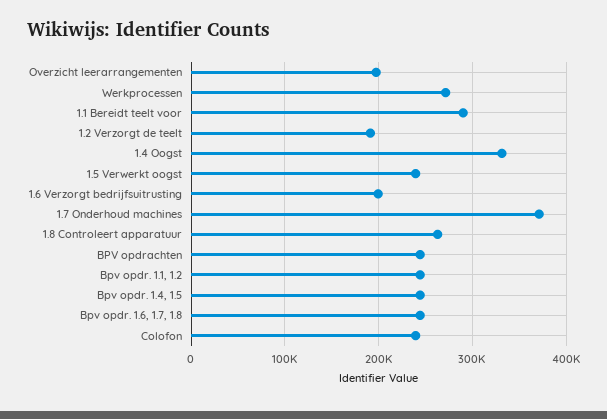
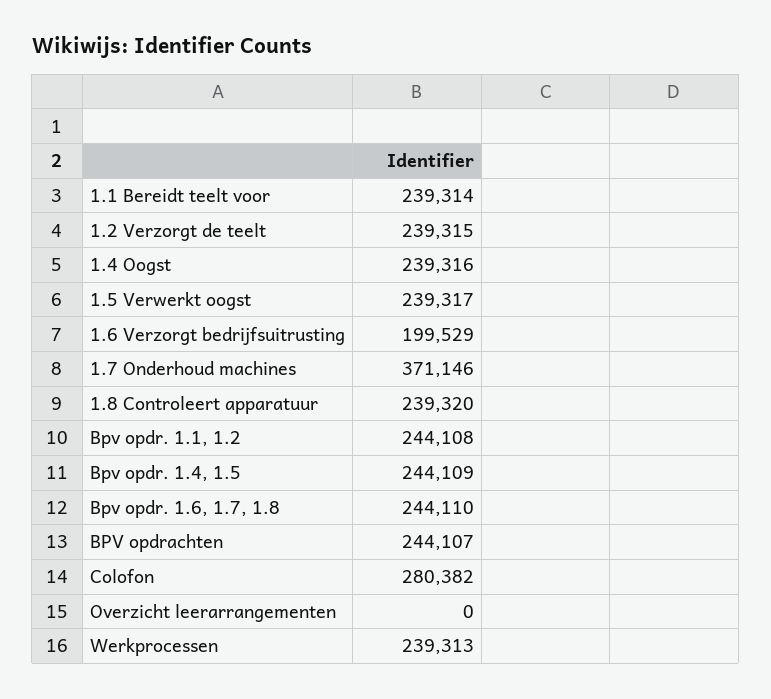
Overzicht leerarrangementen: 200000 -> 0
Werkprocessen: 270000 -> 239313
1.1 Bereidt teelt voor: 290000 -> 239314
1.2 Verzorgt de teelt: 190000 -> 239315
1.4 Oogst: 330000 -> 239316
1.8 Controleert apparatuur: 260000 -> 239320
Colofon: 240000 -> 280382

